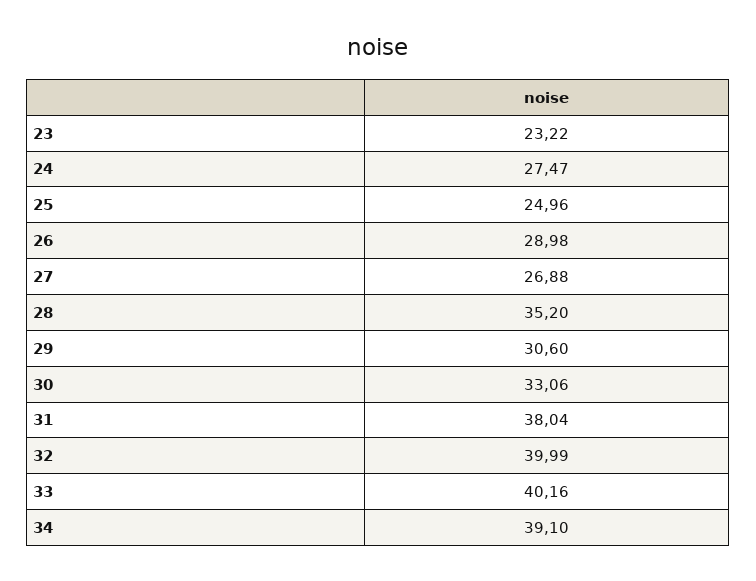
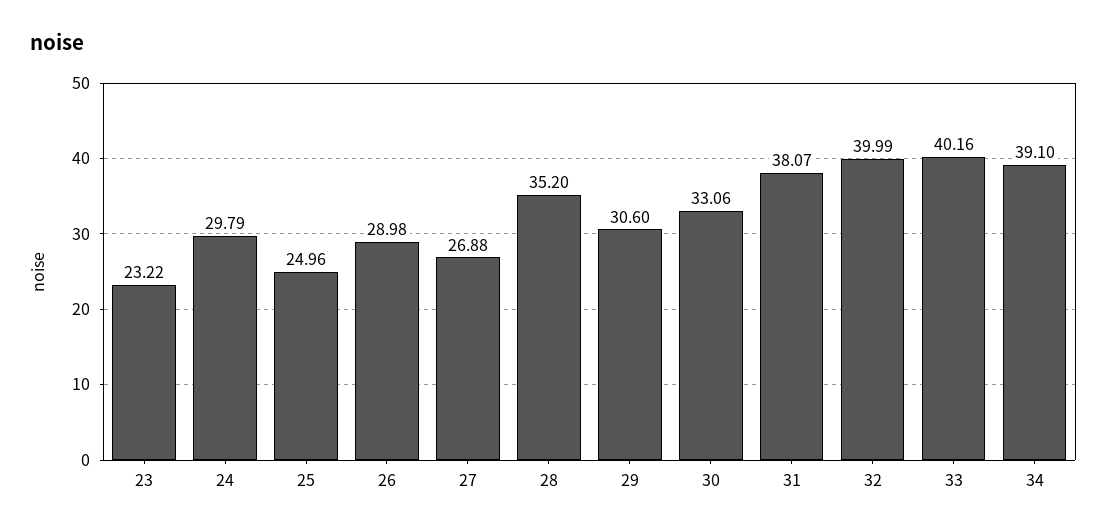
24: 27.47 -> 29.79
31: 38.04 -> 38.07

